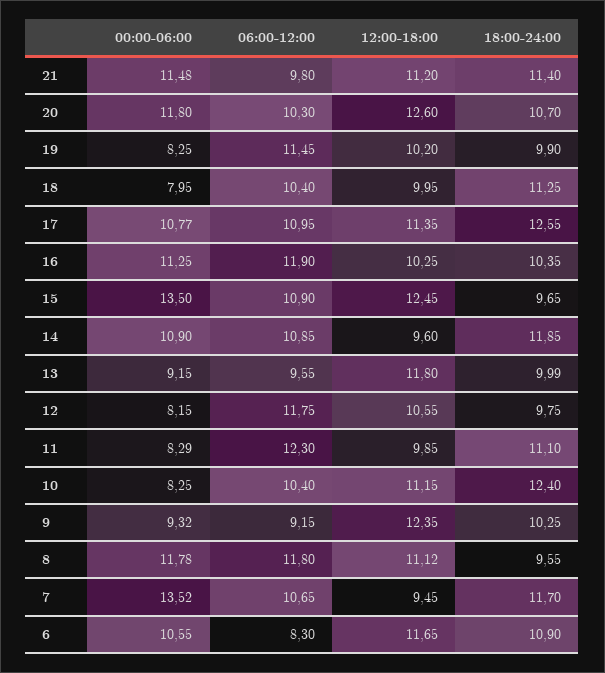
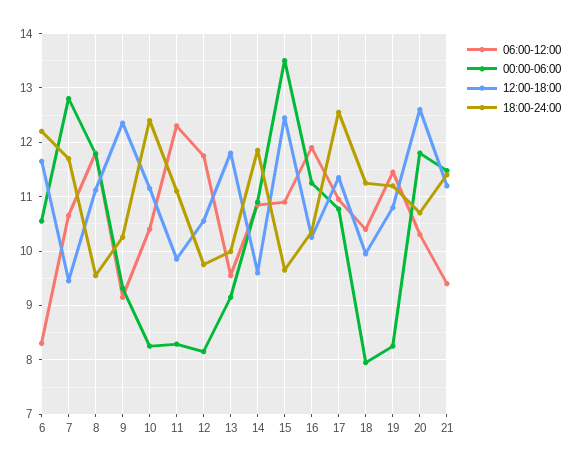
06:00-12:00, 21: 9.8 -> 9.4
12:00-18:00, 19: 10.2 -> 10.8
18:00-24:00, 19: 9.9 -> 11.2
00:00-06:00, 7: 13.52 -> 12.8
18:00-24:00, 6: 10.9 -> 12.2

